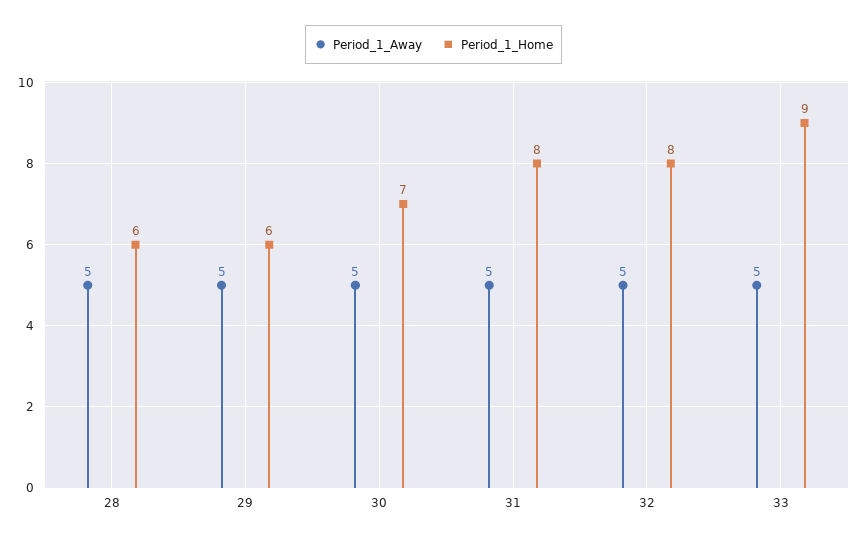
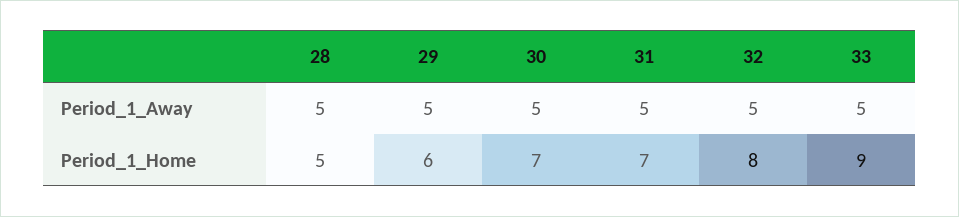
Period_1_Home, 28: 6 -> 5
Period_1_Home, 31: 8 -> 7

